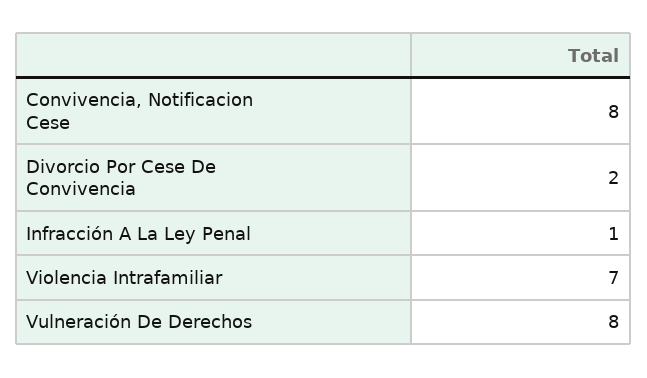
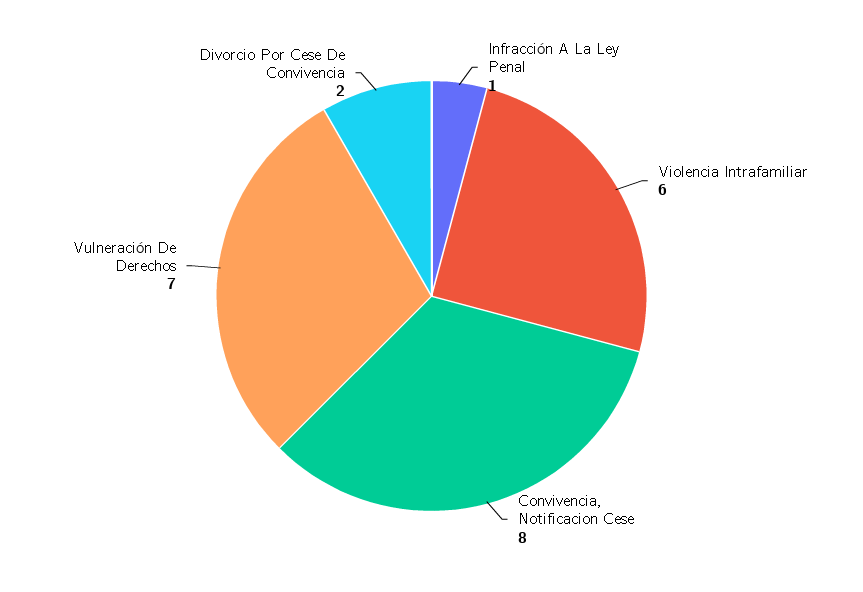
Violencia Intrafamiliar: 7 -> 6
Vulneración De Derechos: 8 -> 7

